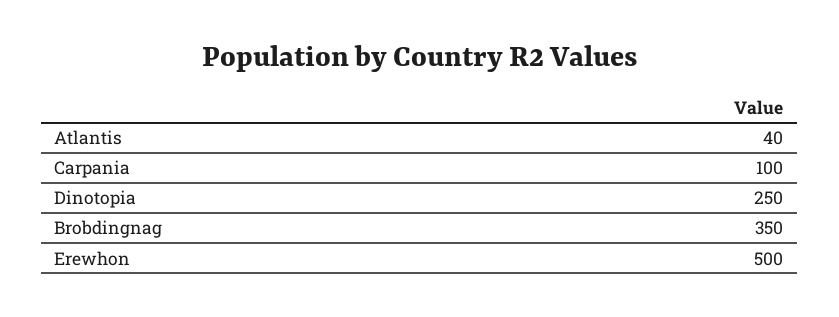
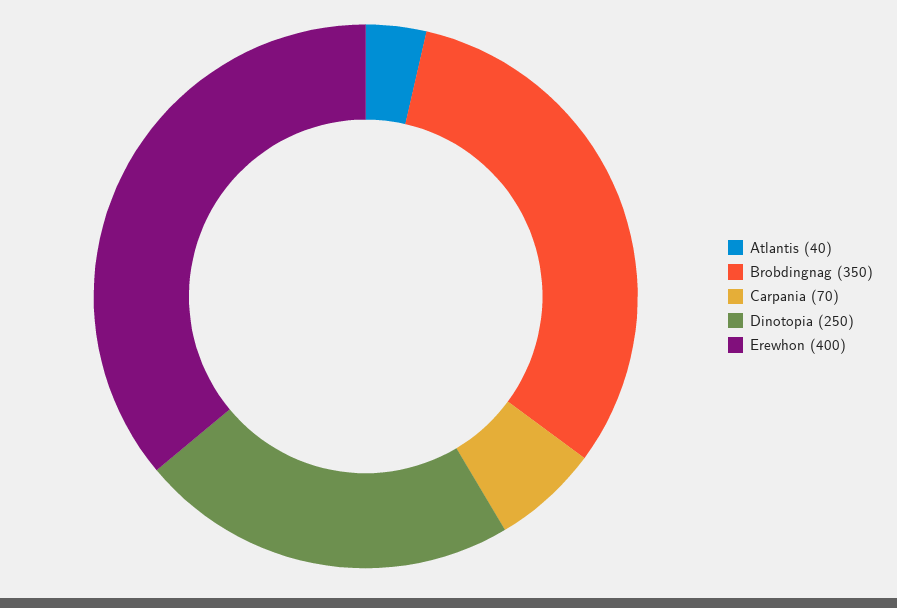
Carpania: 100 -> 70
Erewhon: 500 -> 400

